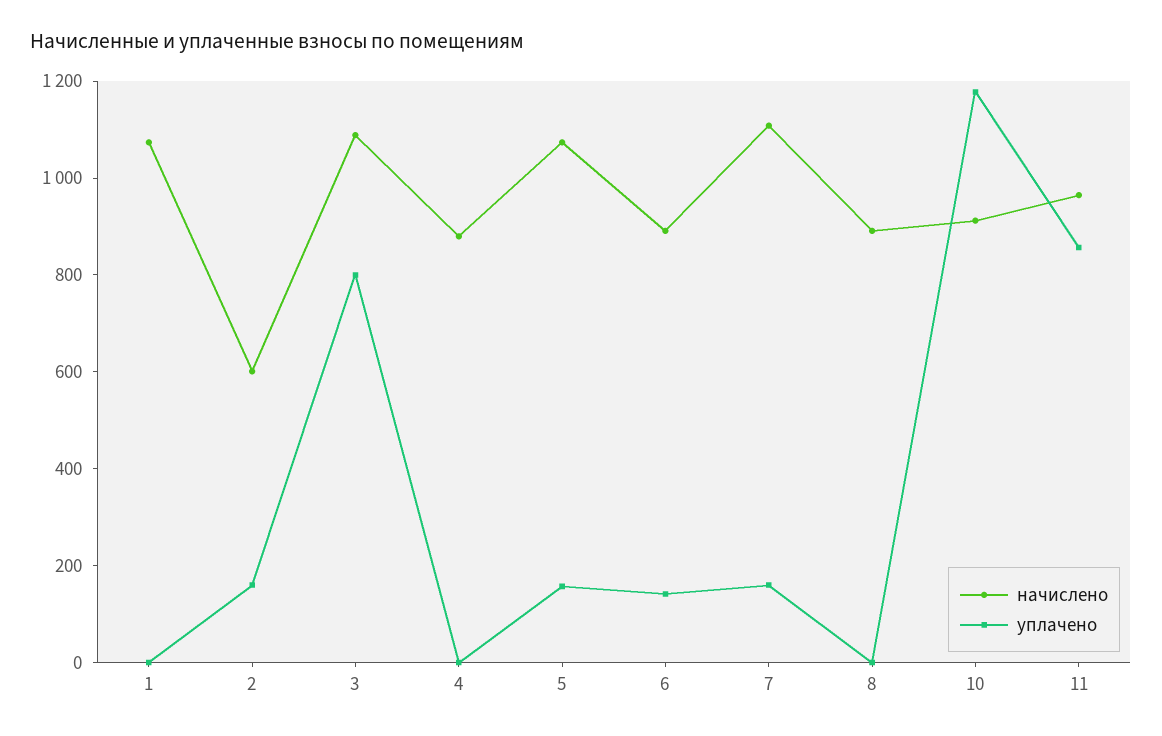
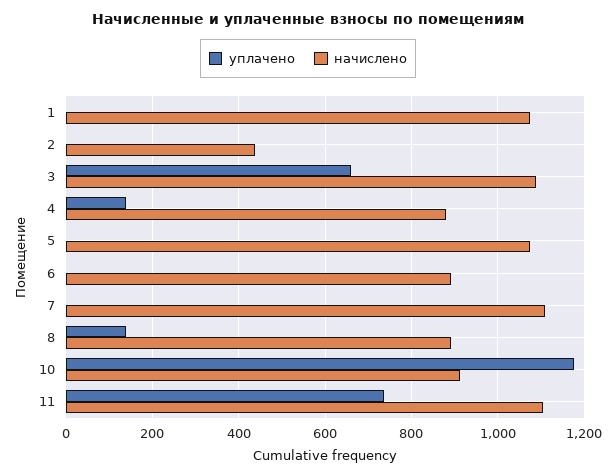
начислено, 2: 600 -> 440
уплачено, 2: 150 -> 0
уплачено, 3: 800 -> 660
уплачено, 4: 0 -> 140
уплачено, 5: 150 -> 0
уплачено, 6: 150 -> 0
уплачено, 7: 150 -> 0
уплачено, 8: 0 -> 140
начислено, 11: 950 -> 1100
уплачено, 11: 850 -> 740

